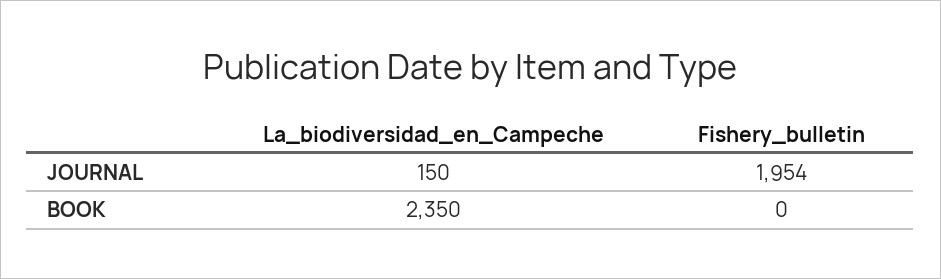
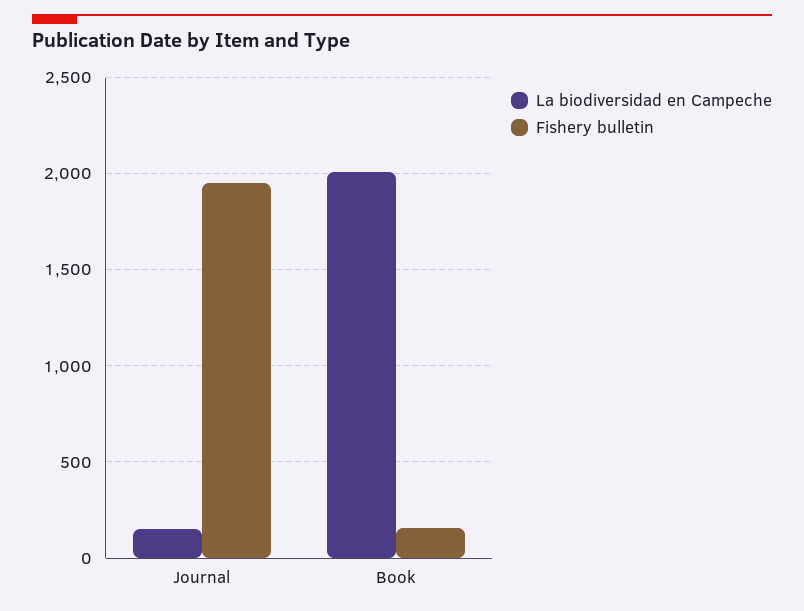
La_biodiversidad_en_Campeche, BOOK: 2350 -> 2000
Fishery_bulletin, BOOK: 0 -> 150

